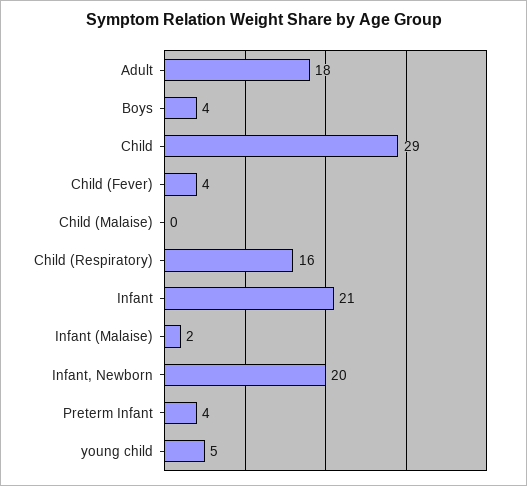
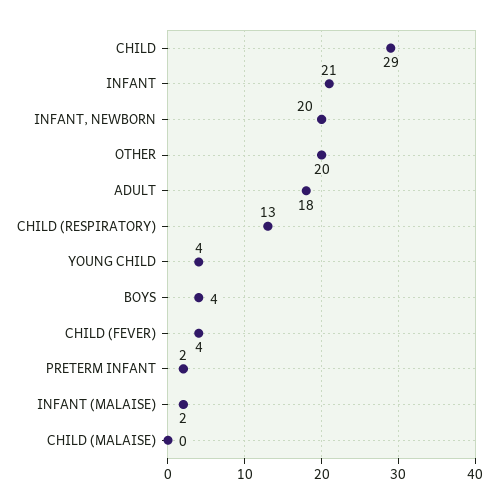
Child (Respiratory): 16 -> 13
Preterm Infant: 4 -> 2
young child: 5 -> 4
OTHER: none -> 20

